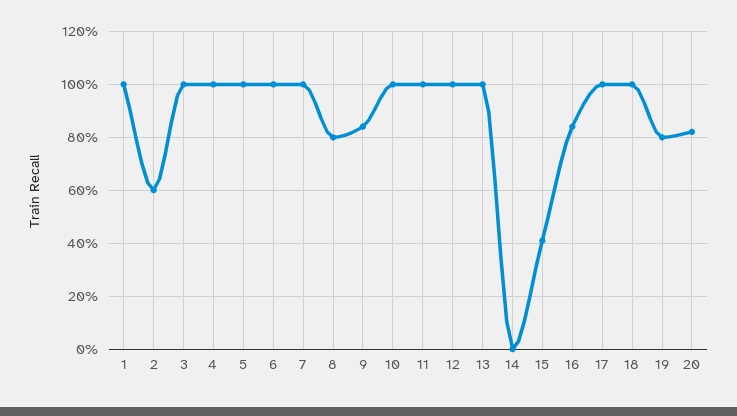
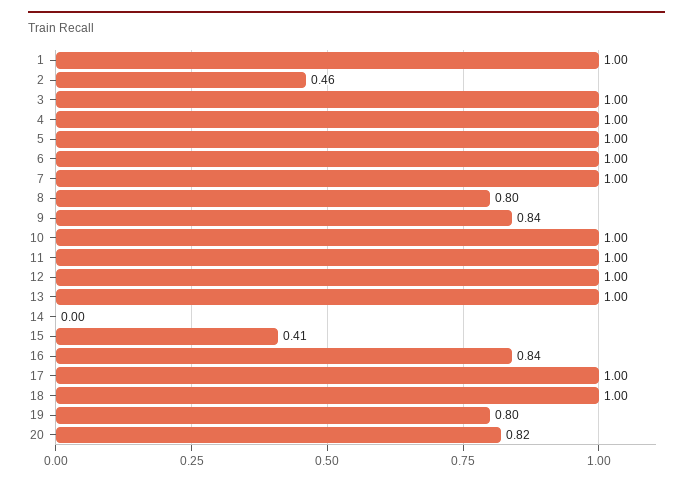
2: 0.6 -> 0.46

